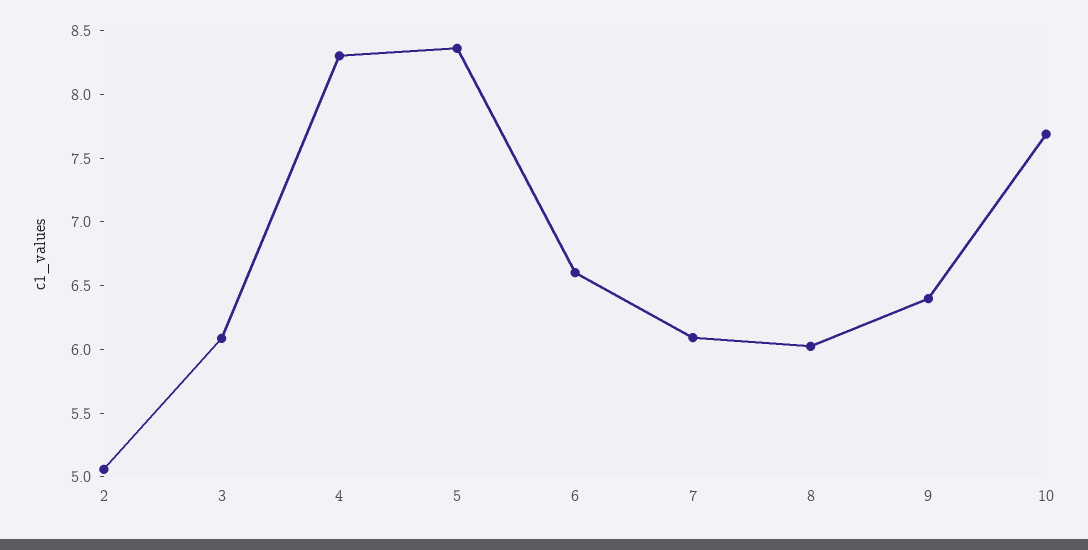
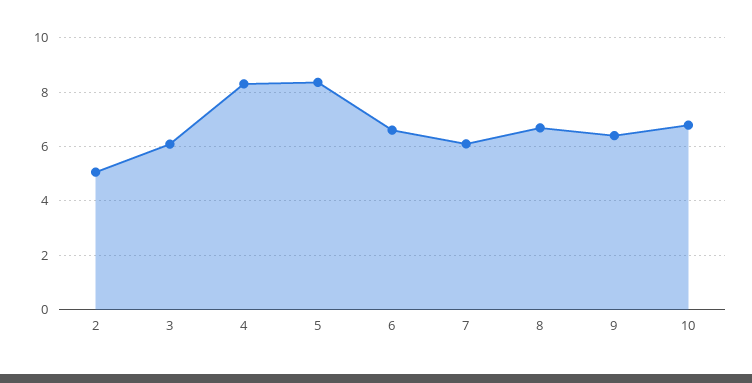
8: 6 -> 6.75
10: 7.7 -> 6.75

